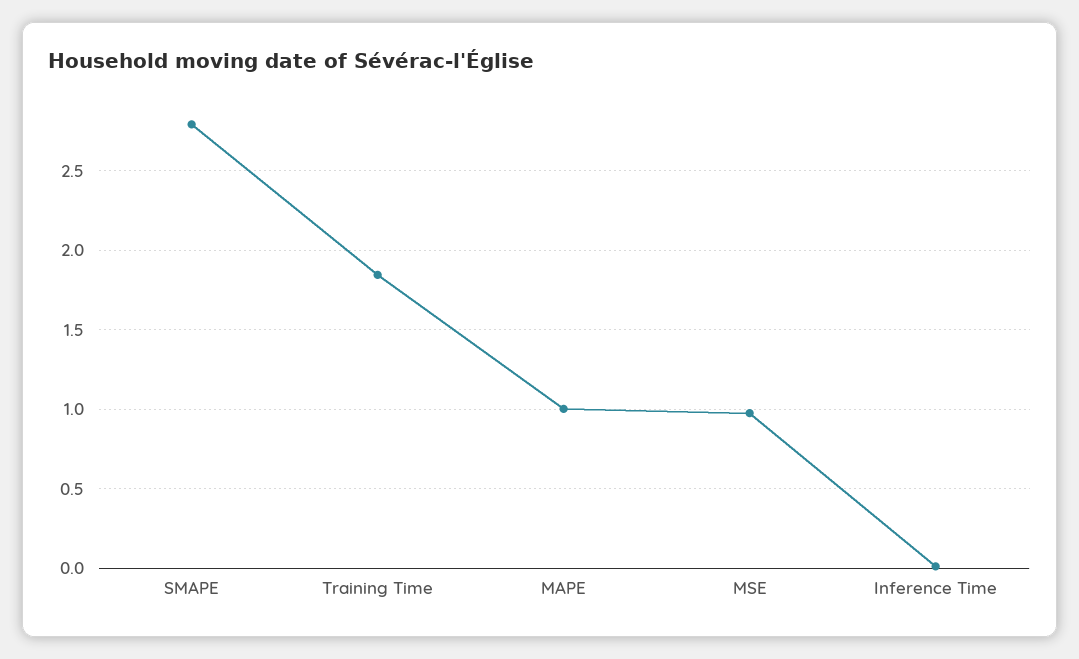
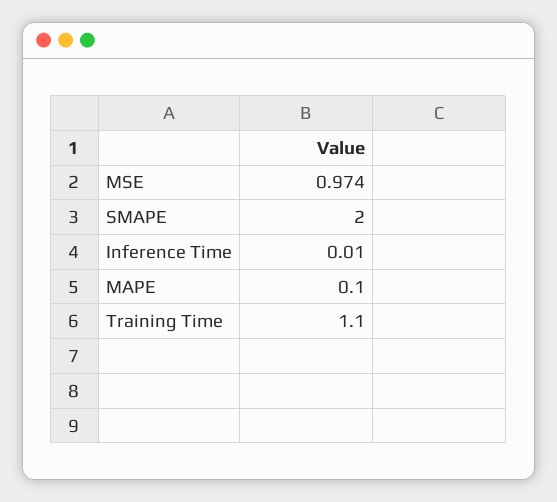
SMAPE: 2.8 -> 2
Training Time: 1.85 -> 1.1
MAPE: 1 -> 0.1

